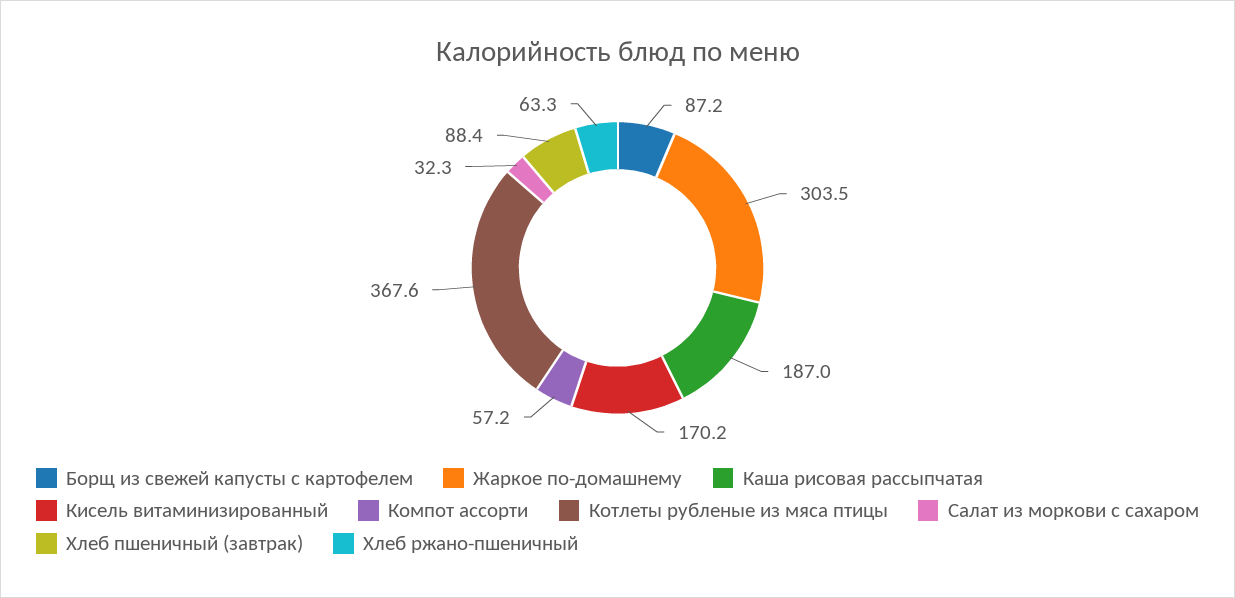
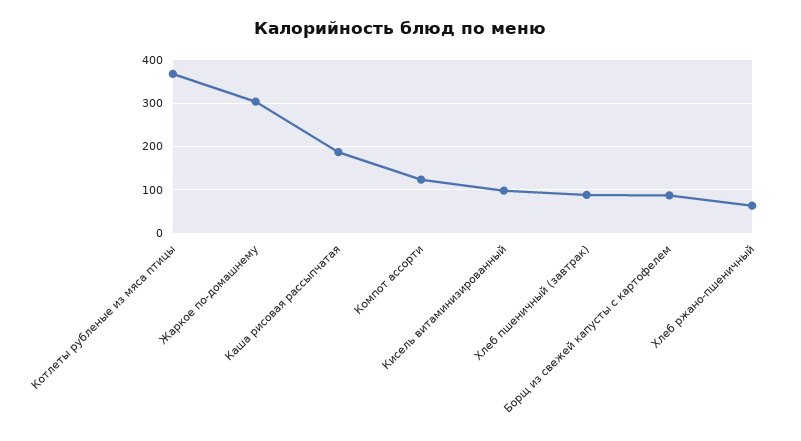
Кисель витаминизированный: 170.2 -> 100
Компот ассорти: 57.2 -> 120
Салат из моркови с сахаром: 32.3 -> none

